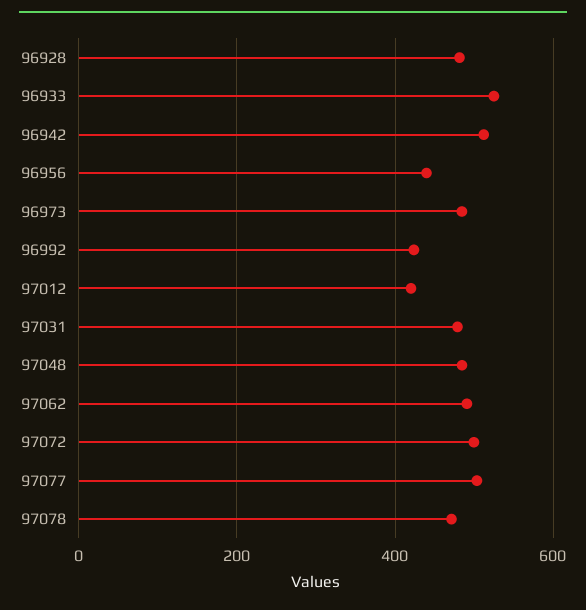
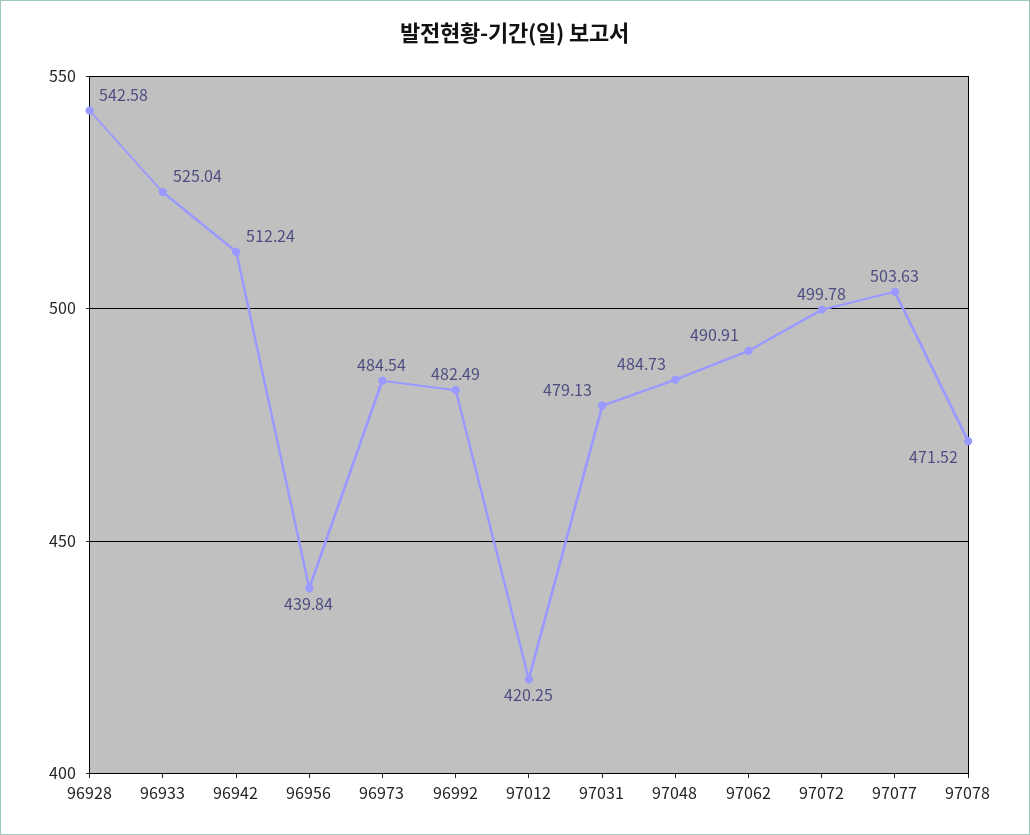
96928: 480 -> 542.58
96992: 420 -> 482.49

